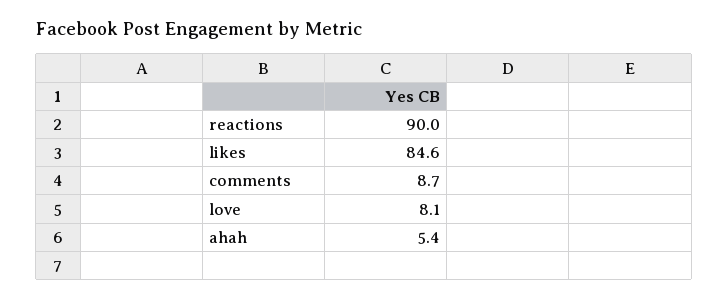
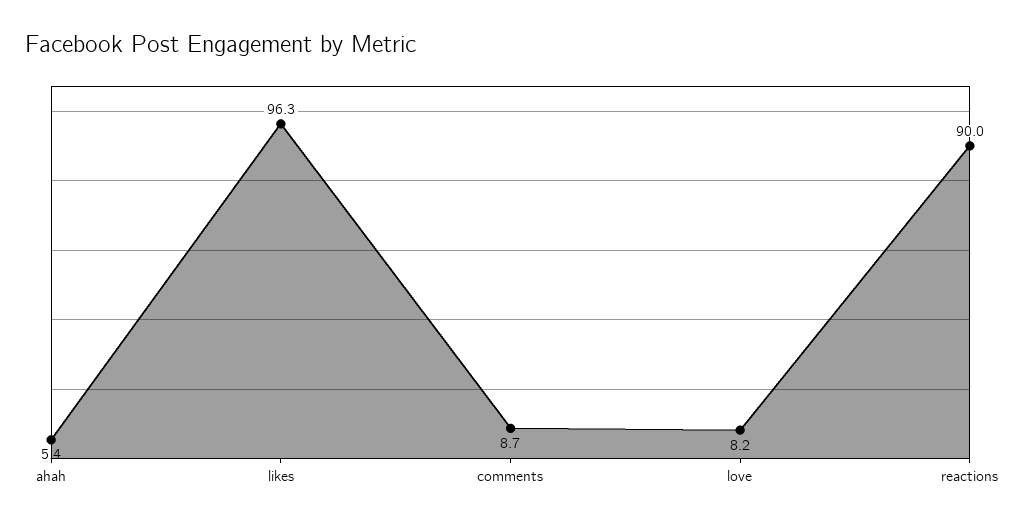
likes: 84.6 -> 96.3
love: 8.1 -> 8.2

